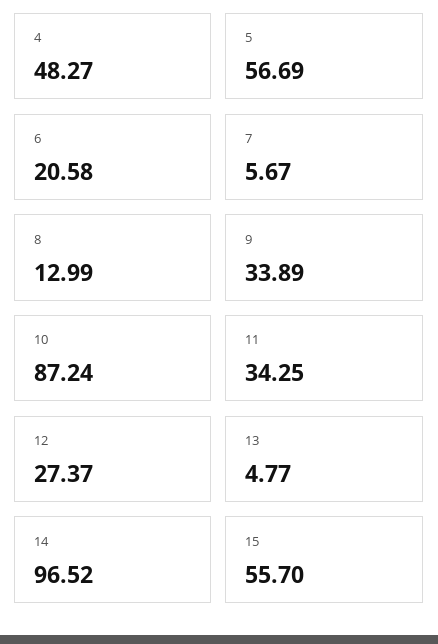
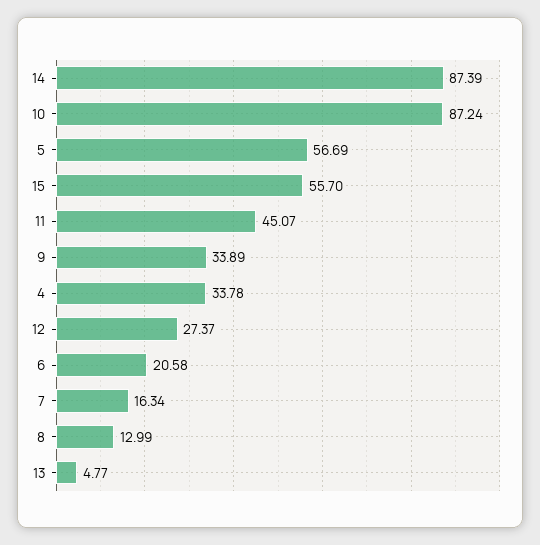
4: 48.27 -> 33.78
7: 5.67 -> 16.34
11: 34.25 -> 45.07
14: 96.52 -> 87.39

